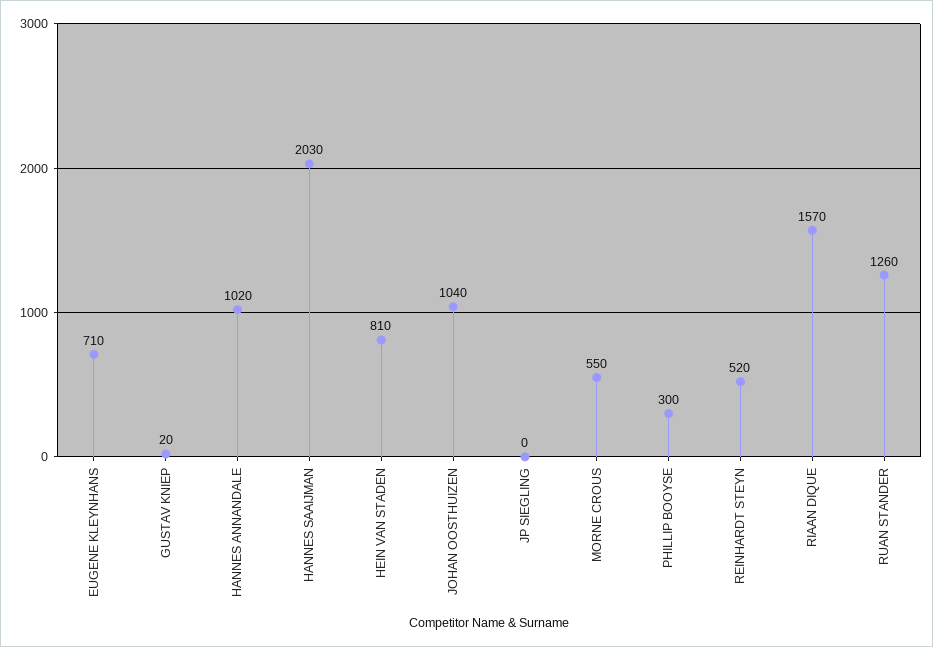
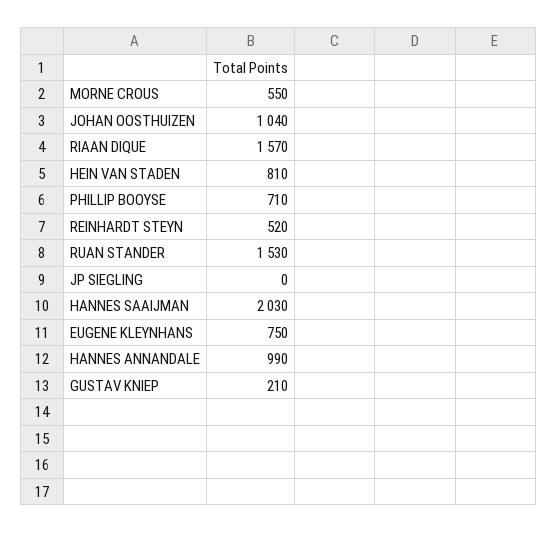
EUGENE KLEYNHANS: 710 -> 750
GUSTAV KNIEP: 20 -> 210
HANNES ANNANDALE: 1020 -> 990
PHILLIP BOOYSE: 300 -> 710
RUAN STANDER: 1260 -> 1530

